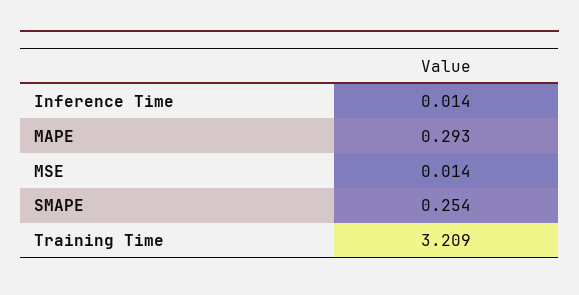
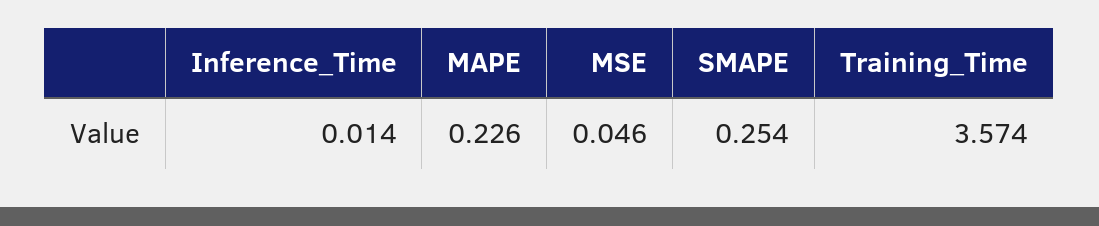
MAPE: 0.293 -> 0.226
MSE: 0.014 -> 0.046
Training Time: 3.209 -> 3.574

